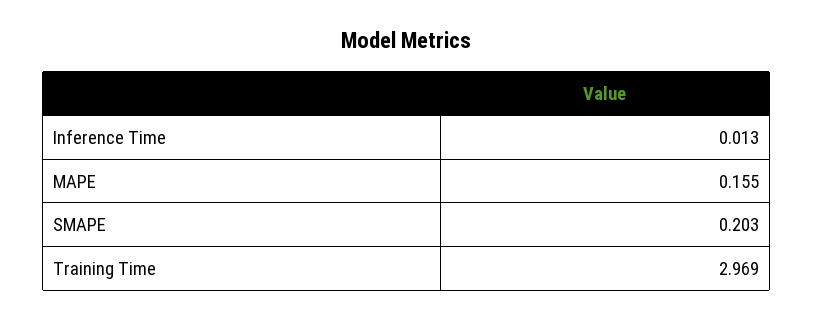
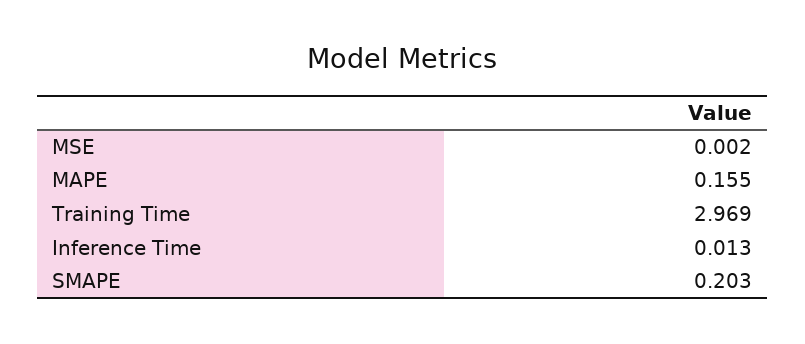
MSE: none -> 0.002

